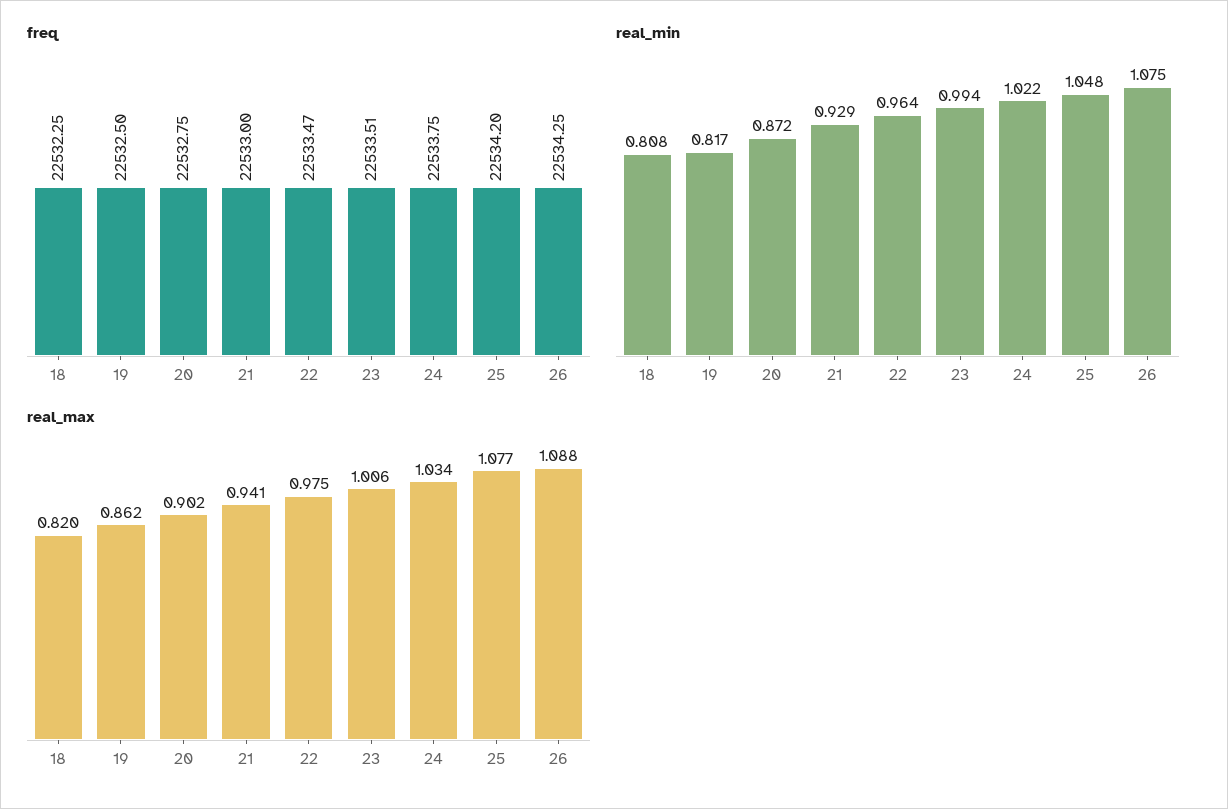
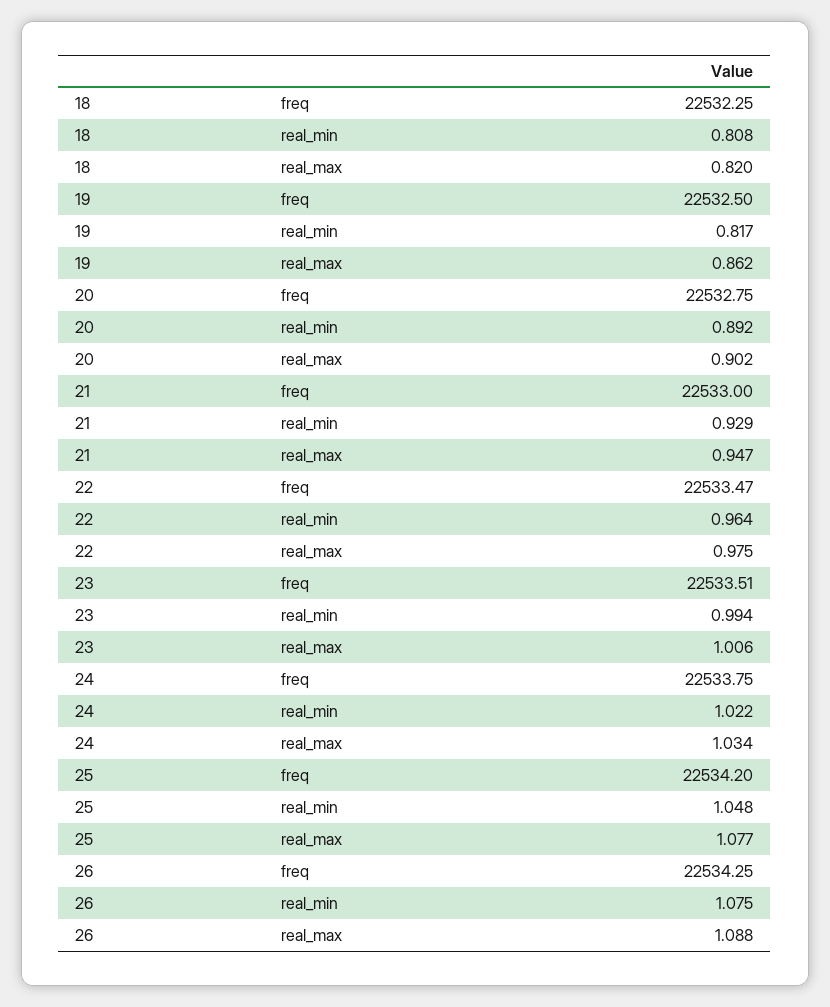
real_min, 20: 0.872 -> 0.892
real_max, 21: 0.941 -> 0.947

